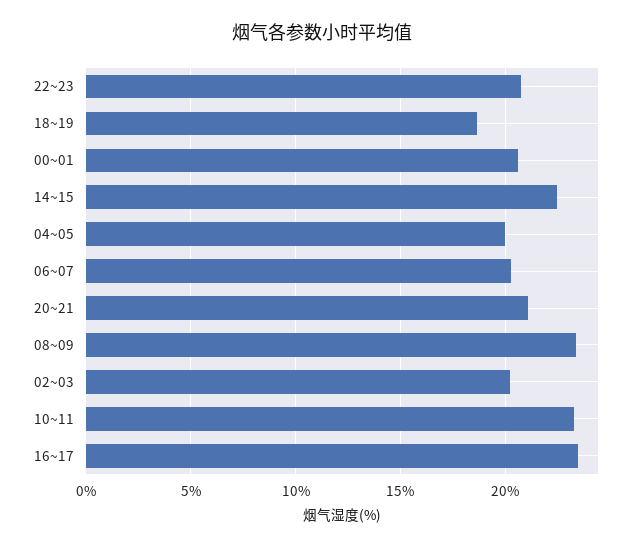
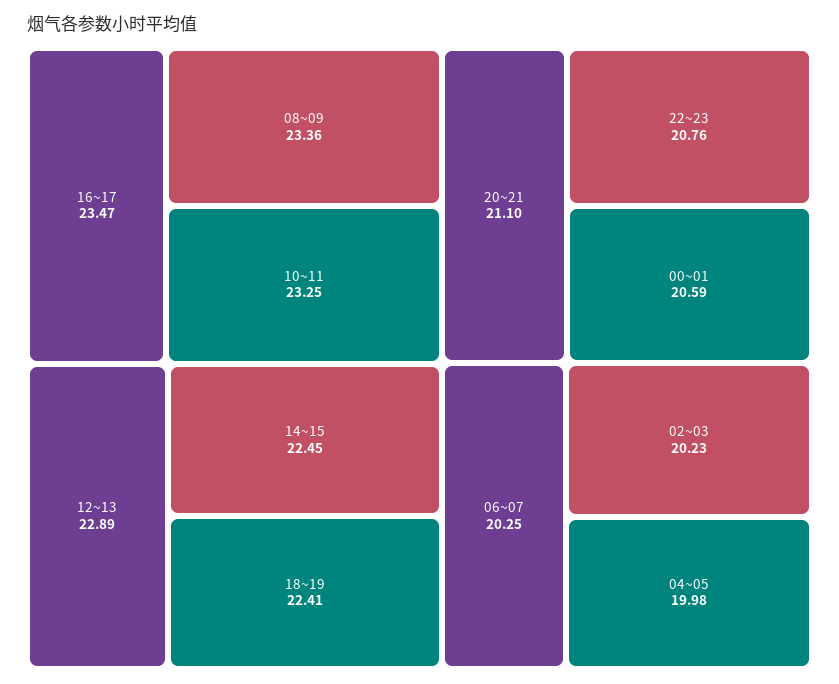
18~19: 18.5 -> 22.41
12~13: none -> 22.89

